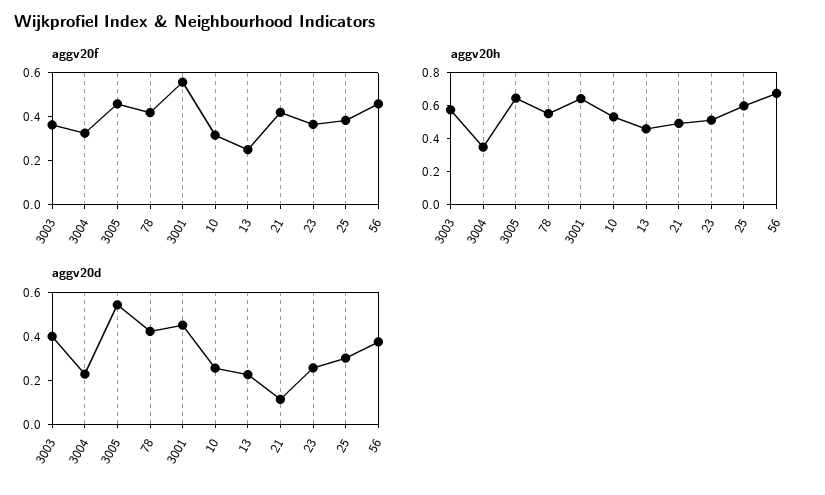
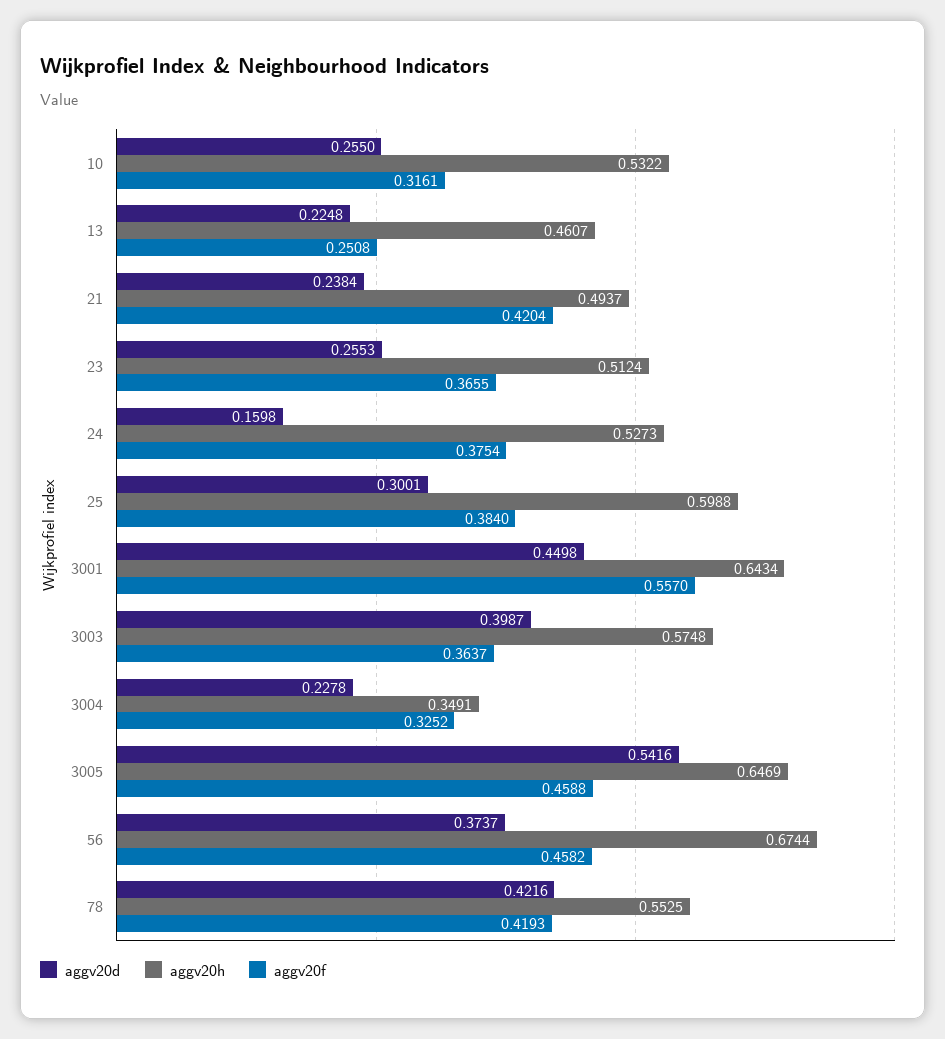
aggv20d, 21: 0.1 -> 0.2384
aggv20d, 24: none -> 0.1598
aggv20h, 24: none -> 0.5273
aggv20f, 24: none -> 0.3754

